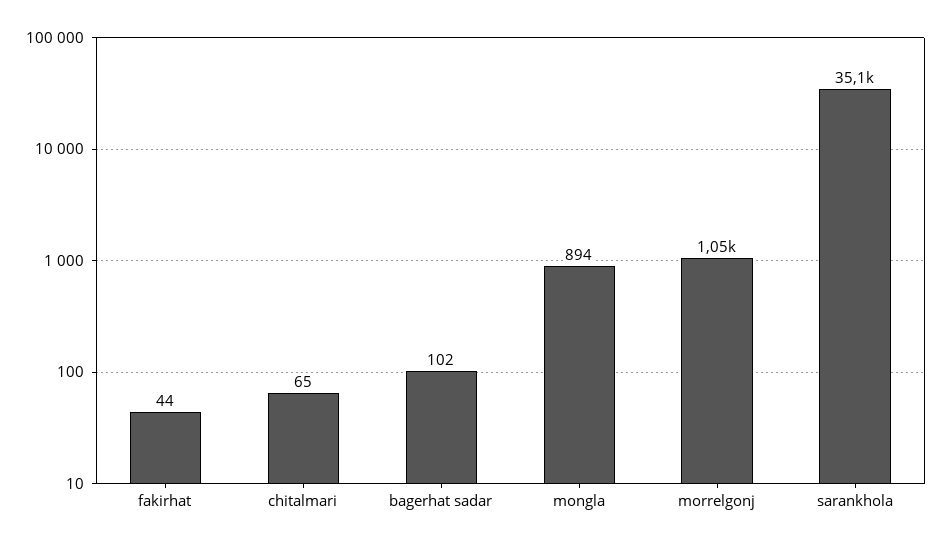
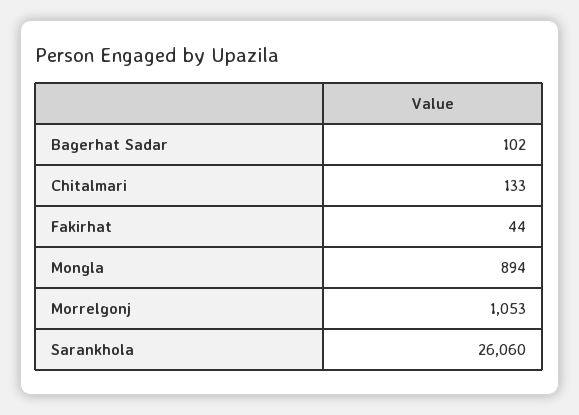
chitalmari: 65 -> 133
sarankhola: 35100 -> 26060

